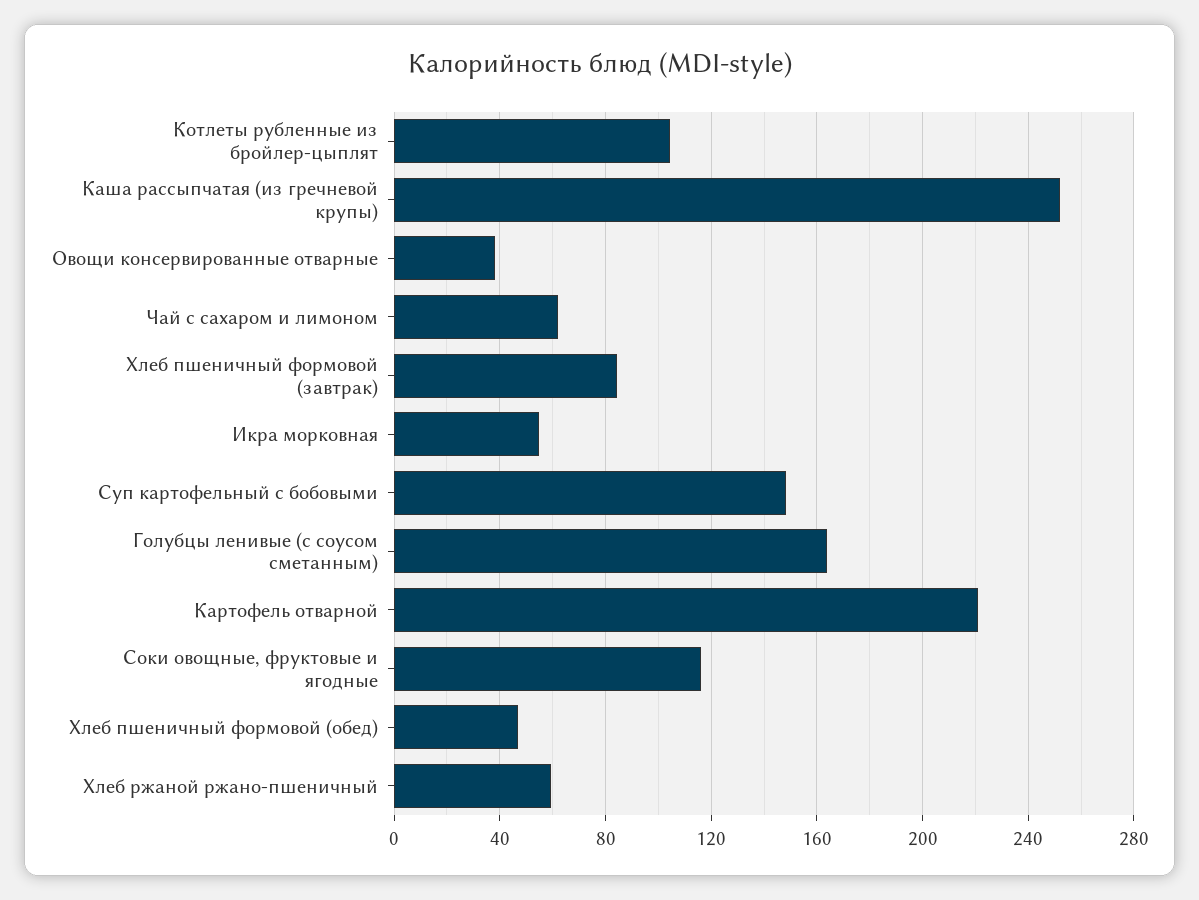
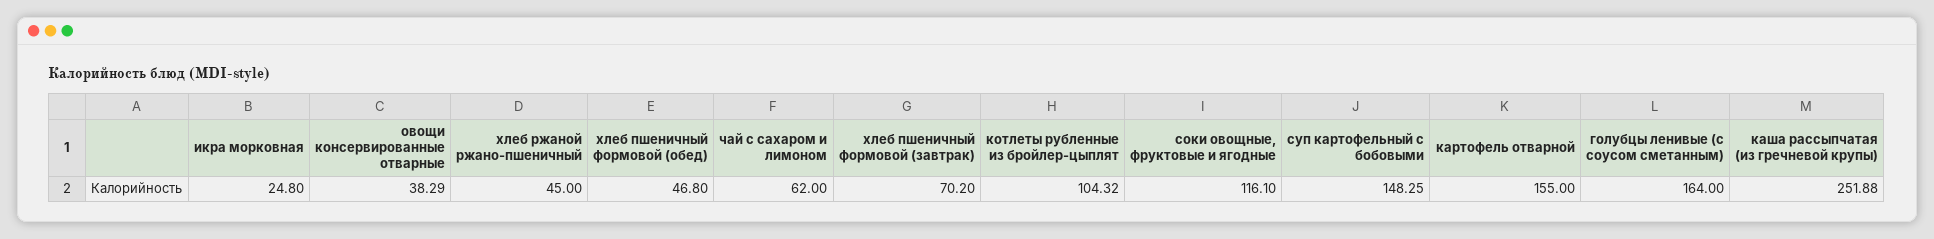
Хлеб пшеничный формовой (завтрак): 85 -> 70.2
Икра морковная: 55 -> 24.8
Картофель отварной: 220 -> 155
Хлеб ржаной ржано-пшеничный: 60 -> 45

